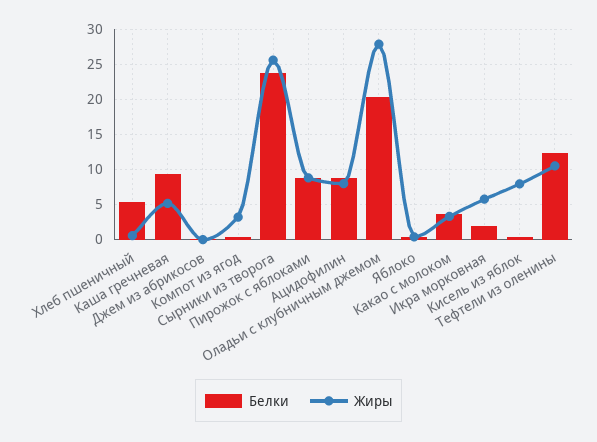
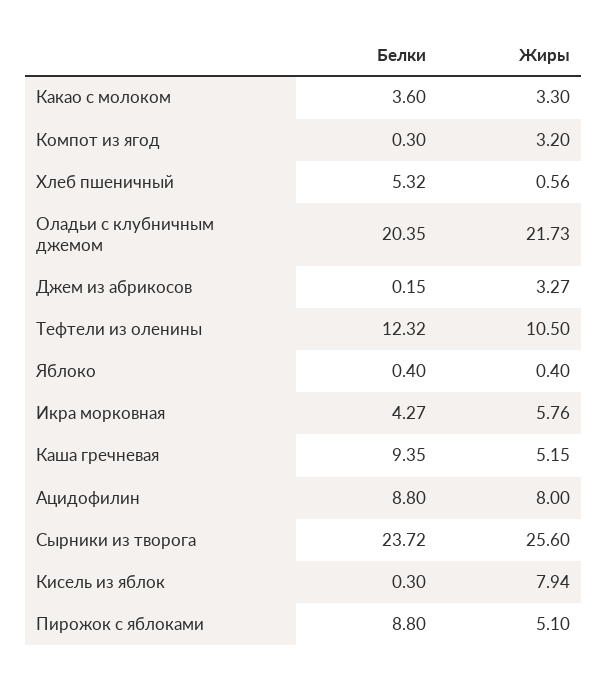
Жиры, Джем из абрикосов: 0 -> 3.27
Жиры, Пирожок с яблоками: 9 -> 5.1
Жиры, Оладьи с клубничным джемом: 28 -> 21.73
Белки, Икра морковная: 2 -> 4.27

